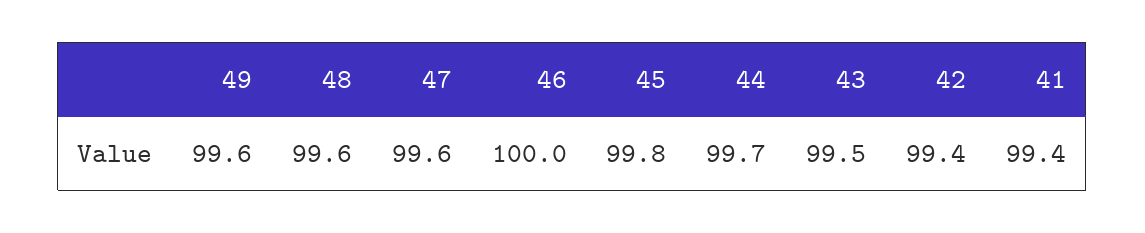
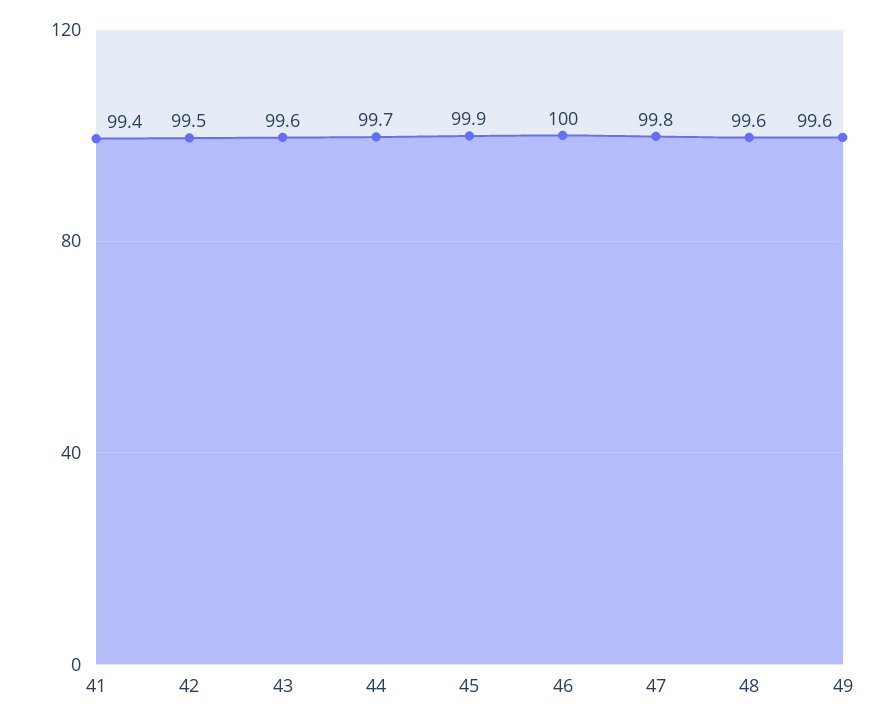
47: 99.6 -> 99.8
45: 99.8 -> 99.9
43: 99.5 -> 99.6
42: 99.4 -> 99.5

